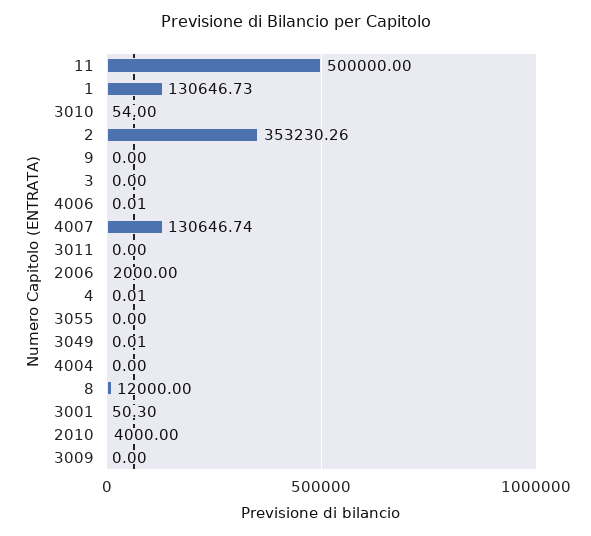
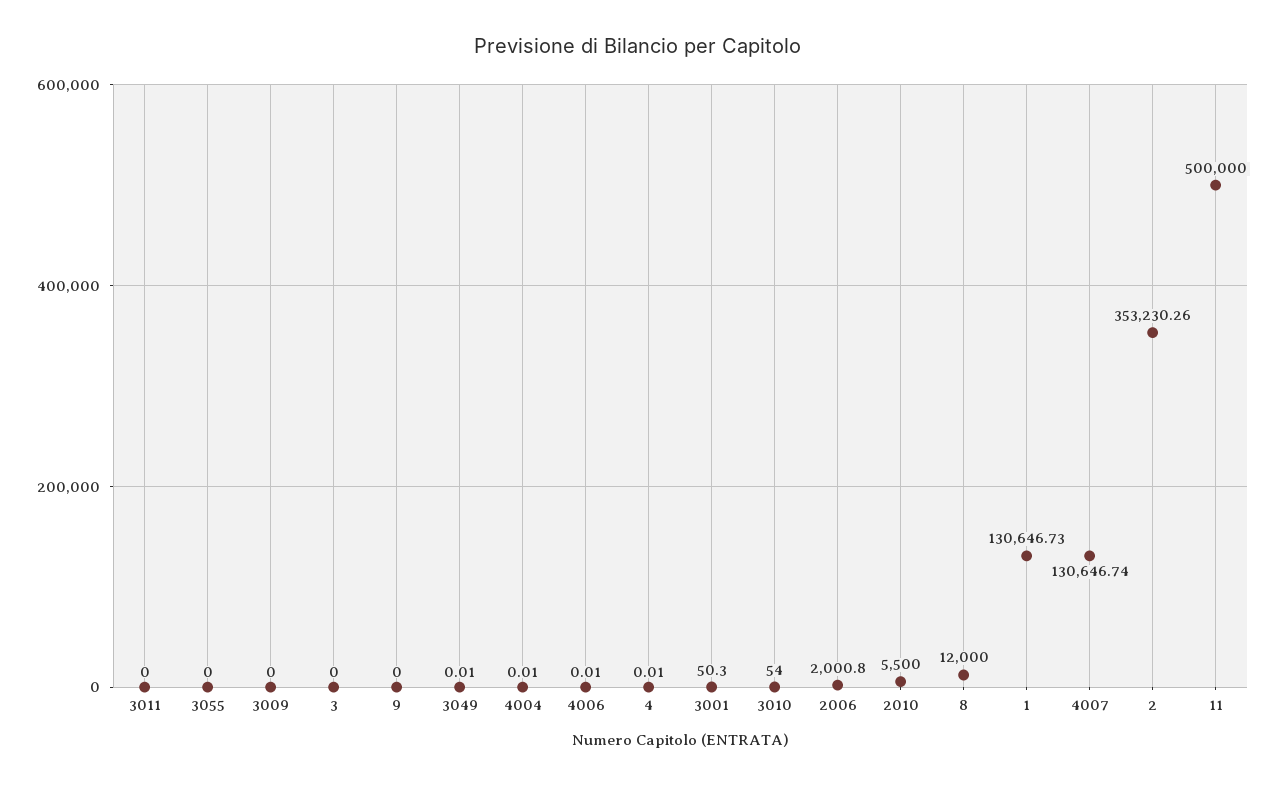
2006: 2000 -> 2000.8
4004: 0 -> 0.01
2010: 4000 -> 5500

